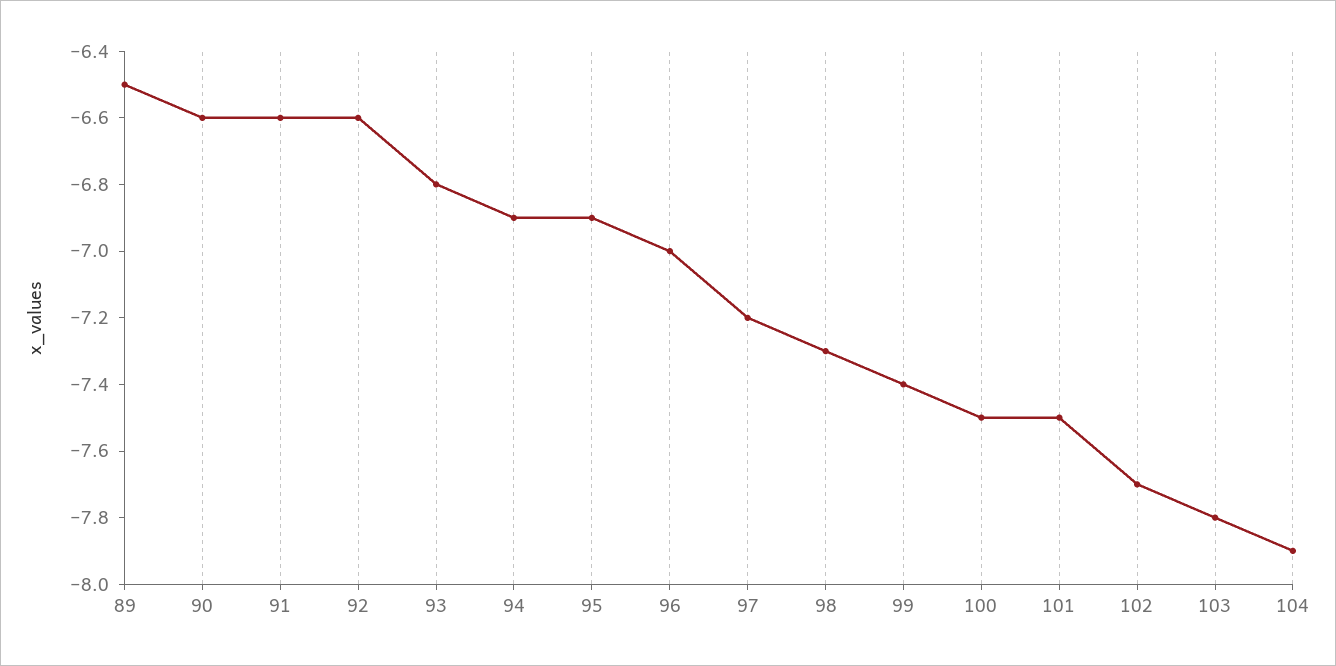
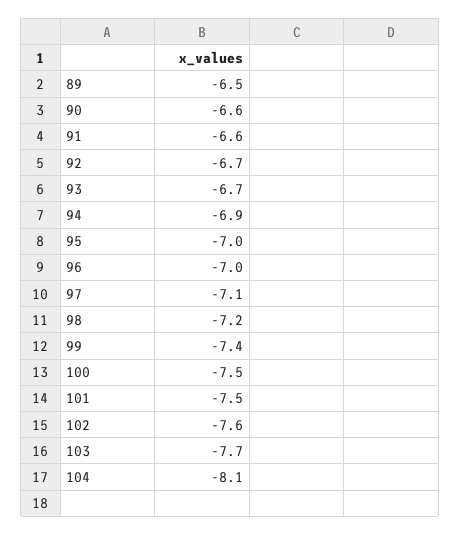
92: -6.6 -> -6.7
93: -6.8 -> -6.7
95: -6.9 -> -7
97: -7.2 -> -7.1
98: -7.3 -> -7.2
102: -7.7 -> -7.6
103: -7.8 -> -7.7
104: -7.9 -> -8.1

